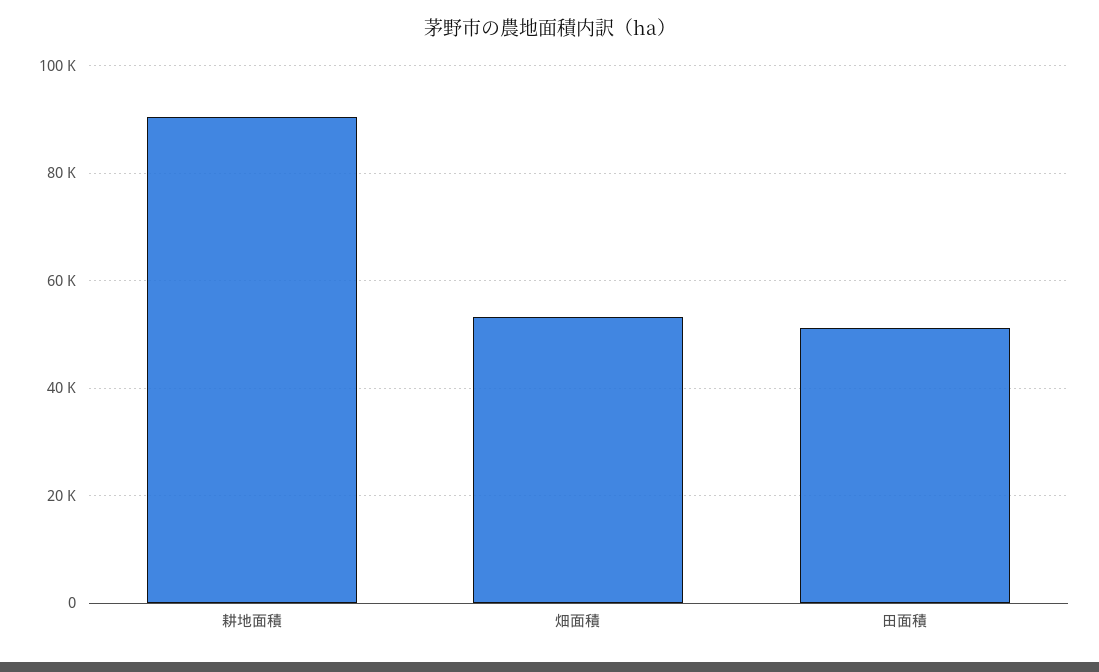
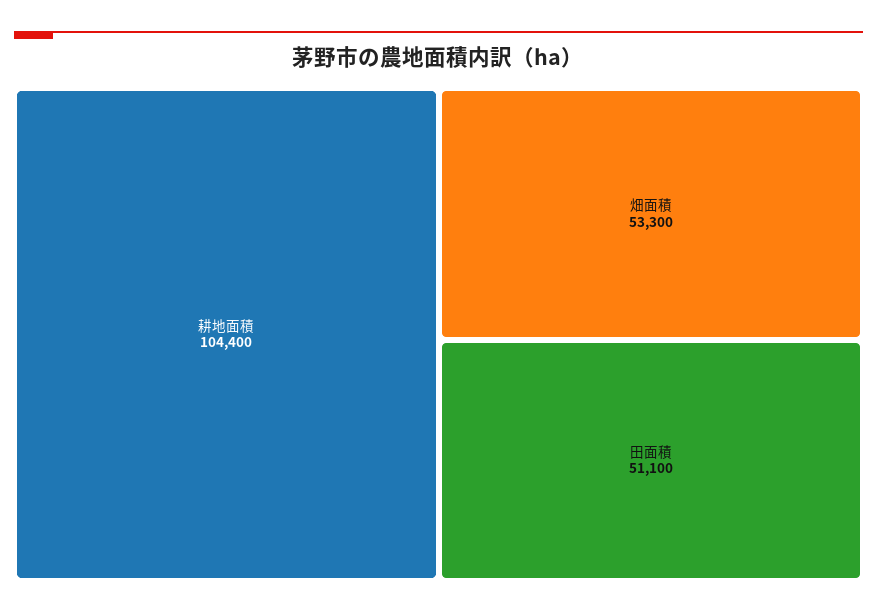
耕地面積: 90000 -> 104400

